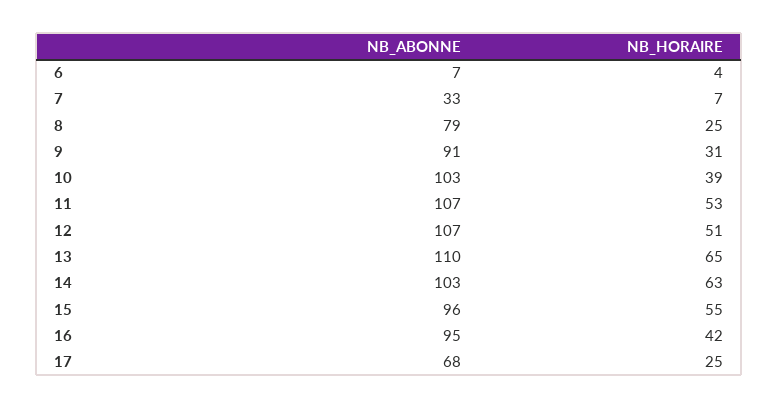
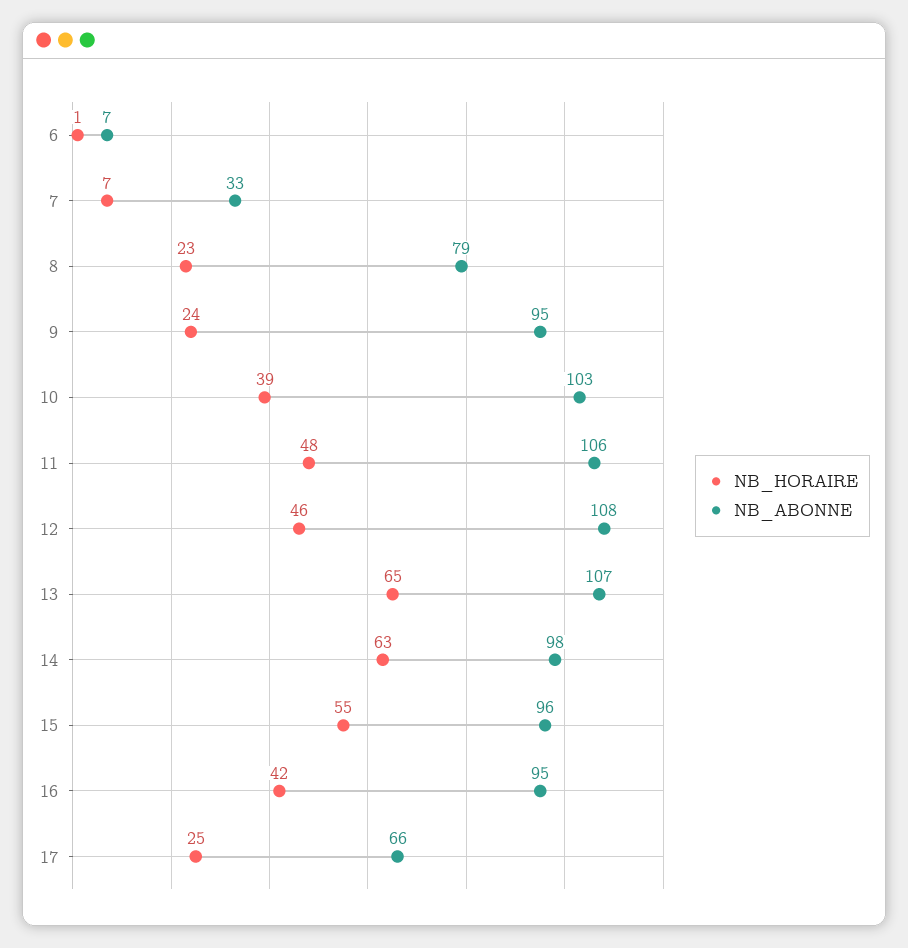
NB_HORAIRE, 6: 4 -> 1
NB_HORAIRE, 8: 25 -> 23
NB_ABONNE, 9: 91 -> 95
NB_HORAIRE, 9: 31 -> 24
NB_ABONNE, 11: 107 -> 106
NB_HORAIRE, 11: 53 -> 48
NB_ABONNE, 12: 107 -> 108
NB_HORAIRE, 12: 51 -> 46
NB_ABONNE, 13: 110 -> 107
NB_ABONNE, 14: 103 -> 98
NB_ABONNE, 17: 68 -> 66

